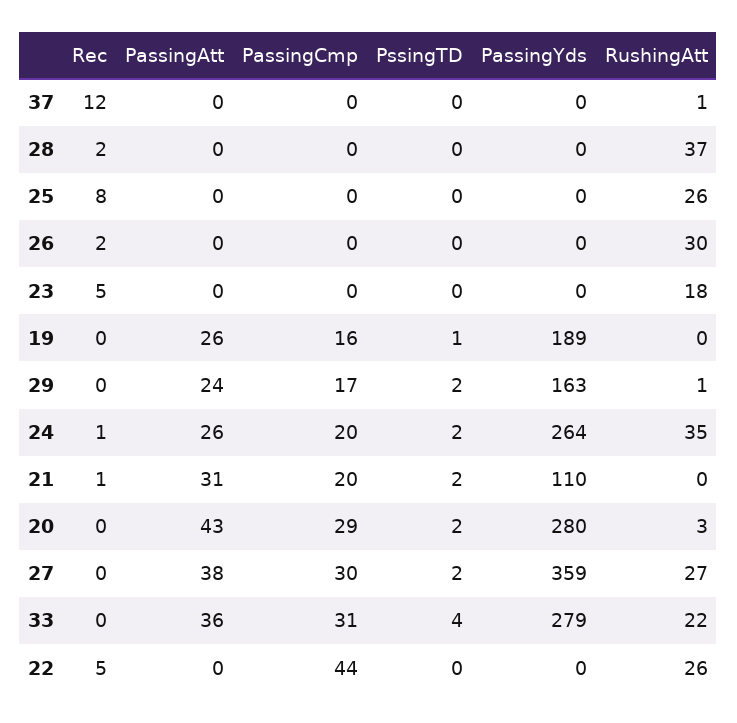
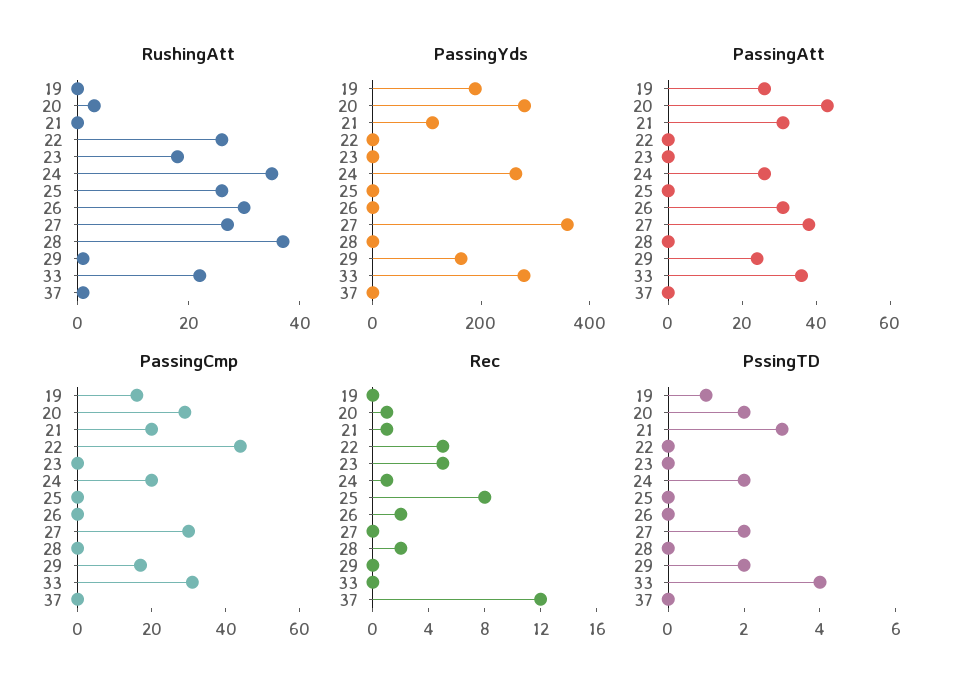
PassingAtt, 26: 0 -> 30
PssingTD, 21: 2 -> 3
Rec, 20: 0 -> 1

